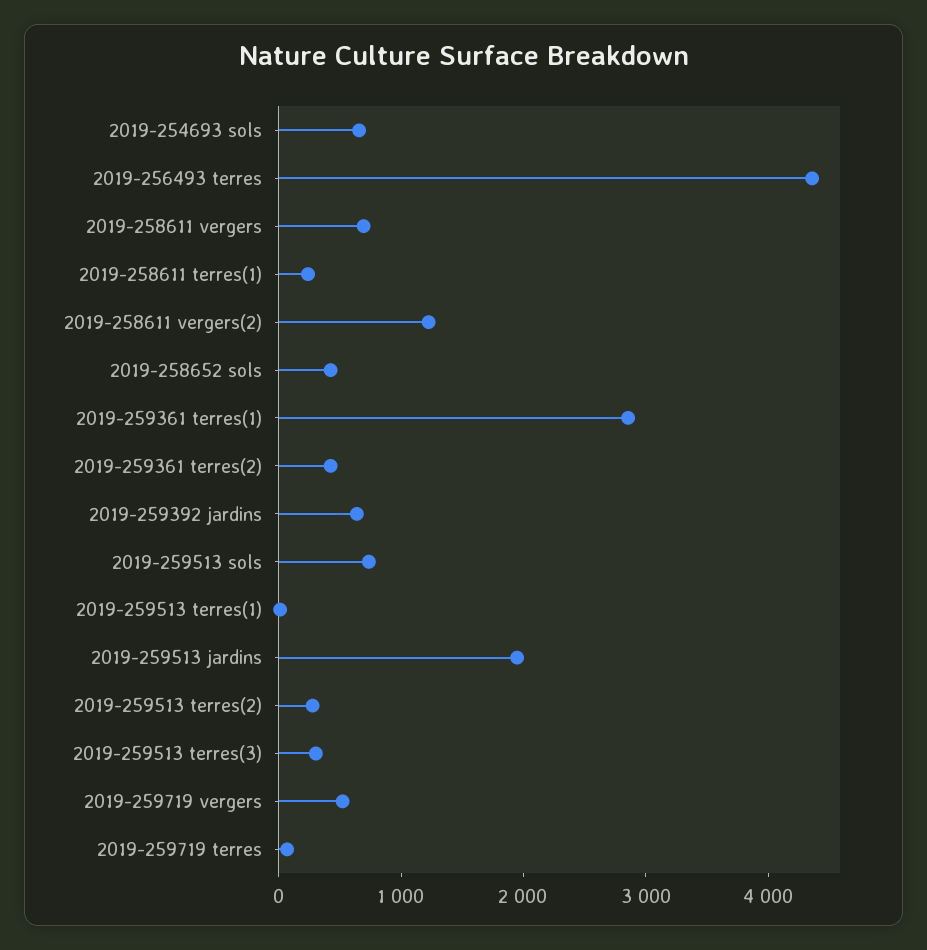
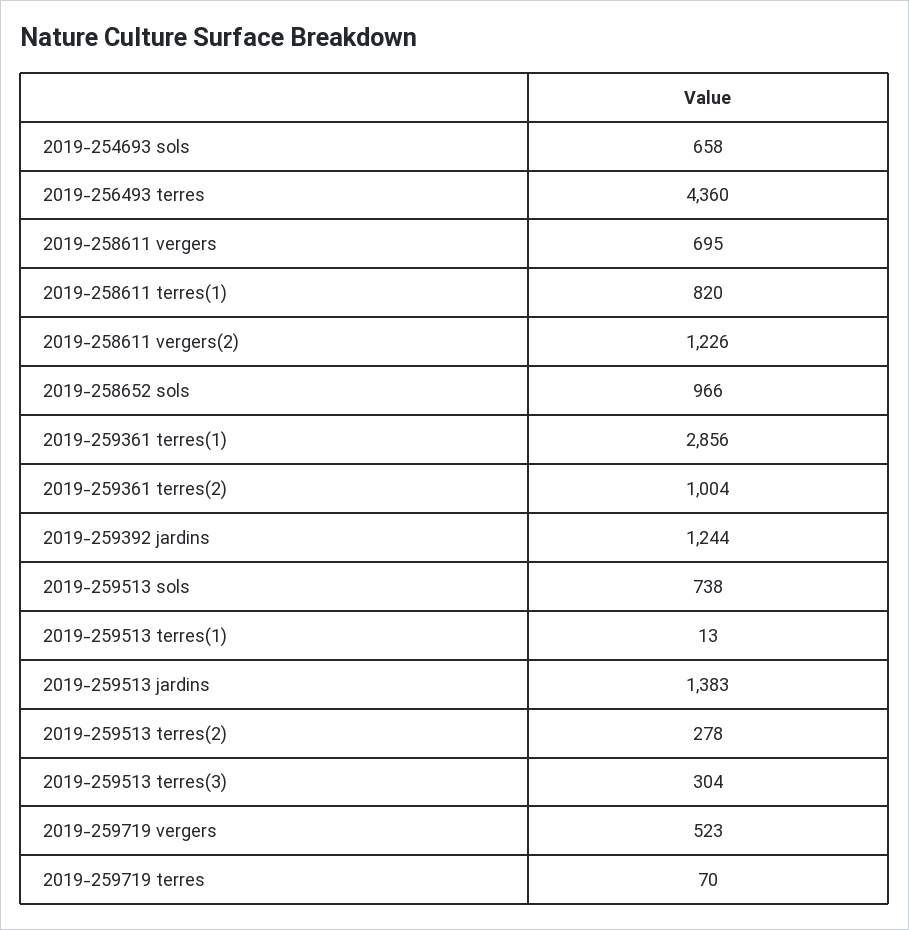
2019-258611 terres(1): 200 -> 820
2019-258652 sols: 400 -> 966
2019-259361 terres(2): 400 -> 1004
2019-259392 jardins: 600 -> 1244
2019-259513 jardins: 2000 -> 1383

